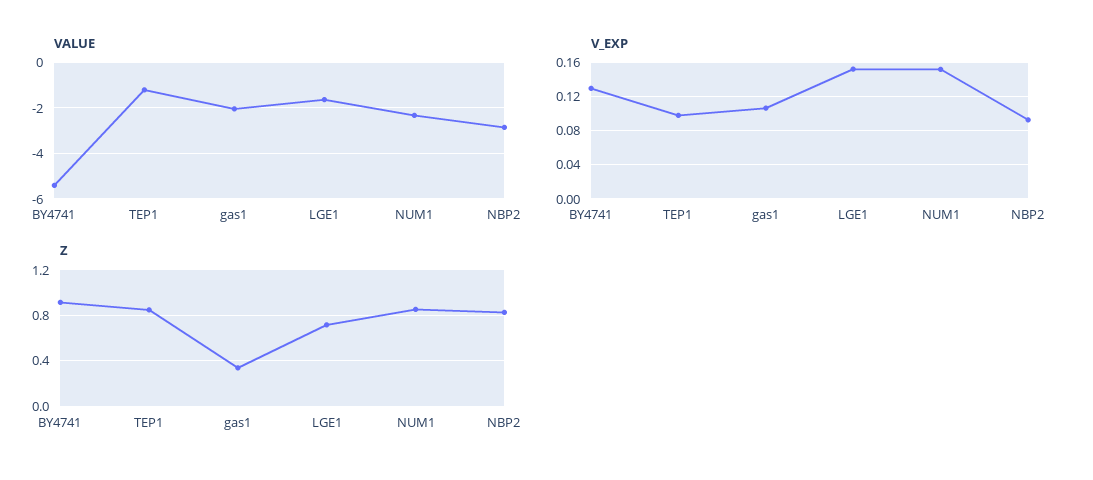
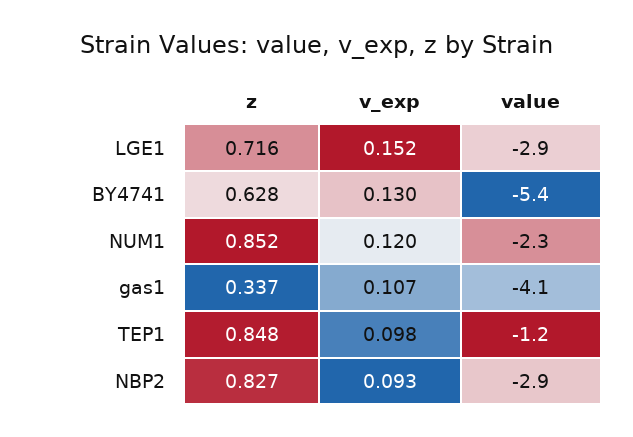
VALUE, gas1: -2 -> -4.1
VALUE, LGE1: -1.5 -> -2.9
V_EXP, NUM1: 0.15 -> 0.12
Z, BY4741: 0.9 -> 0.628

